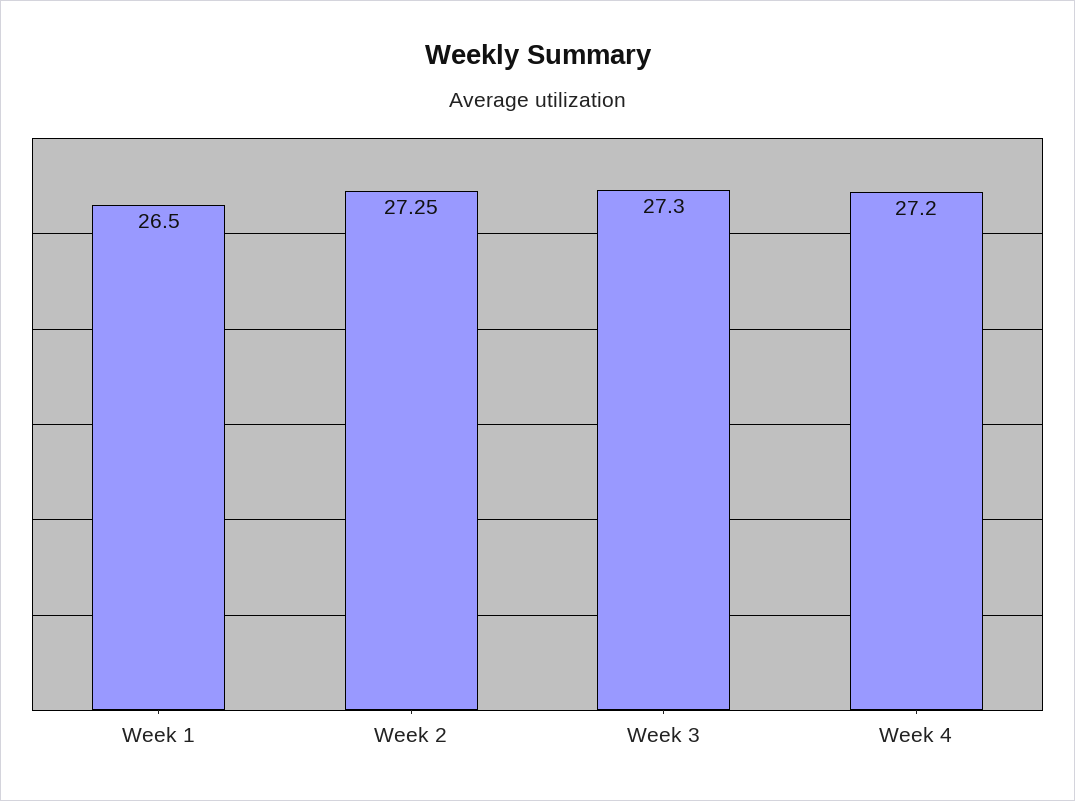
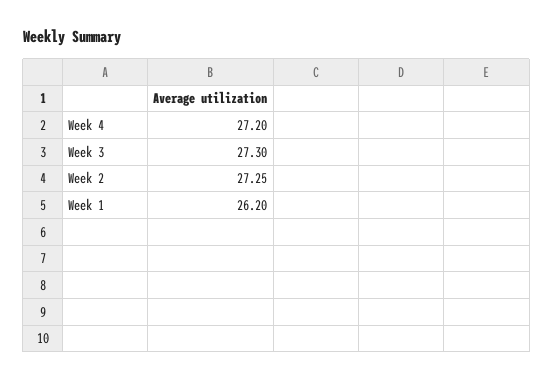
Week 1: 26.5 -> 26.2

